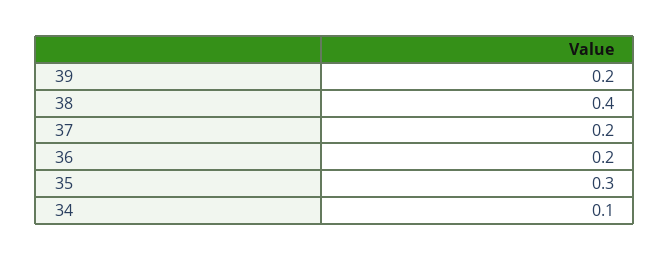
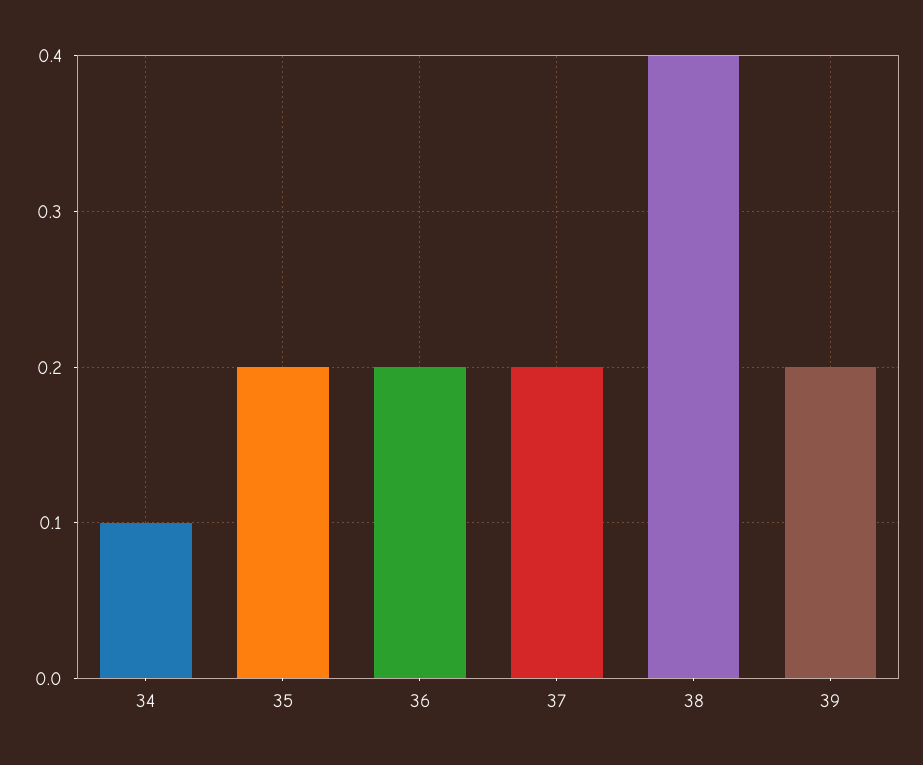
35: 0.3 -> 0.2

